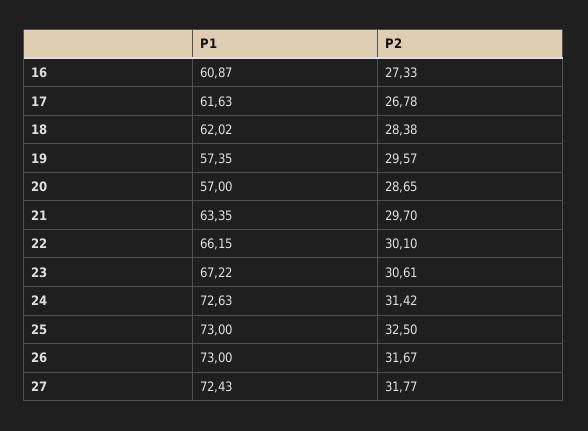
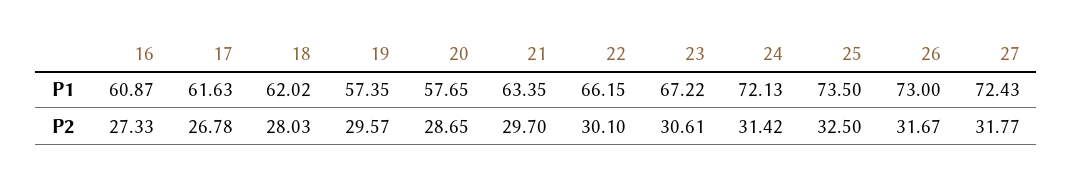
P2, 18: 28.38 -> 28.03
P1, 20: 57 -> 57.65
P1, 24: 72.63 -> 72.13
P1, 25: 73 -> 73.5

